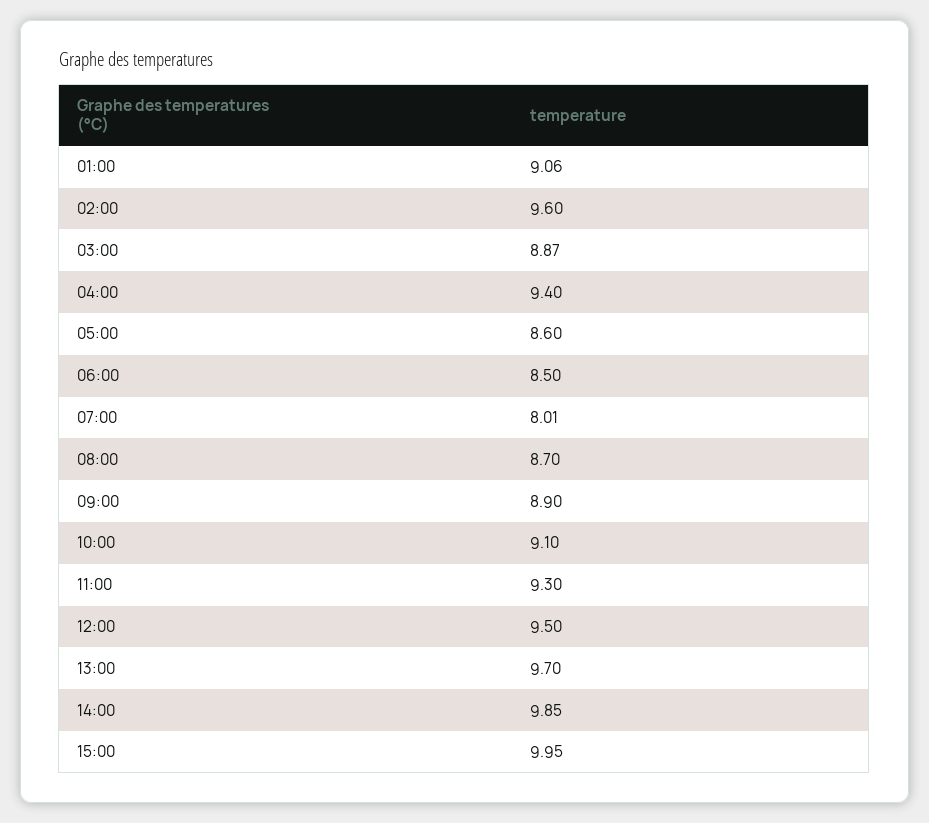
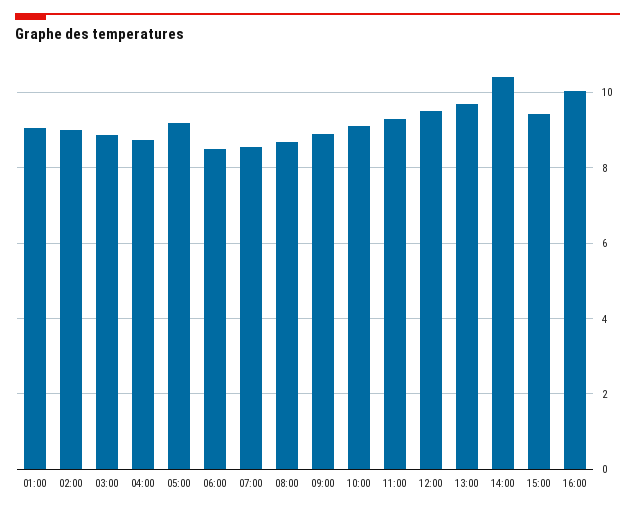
02:00: 9.6 -> 9
04:00: 9.4 -> 8.8
05:00: 8.6 -> 9.2
07:00: 8.01 -> 8.6
14:00: 9.85 -> 10.4
15:00: 9.95 -> 9.4
16:00: none -> 10

